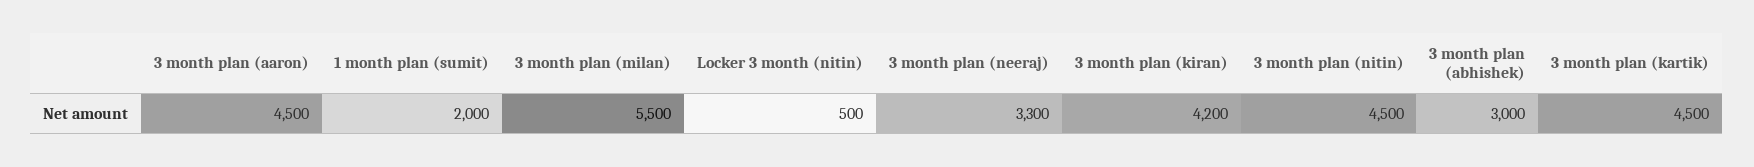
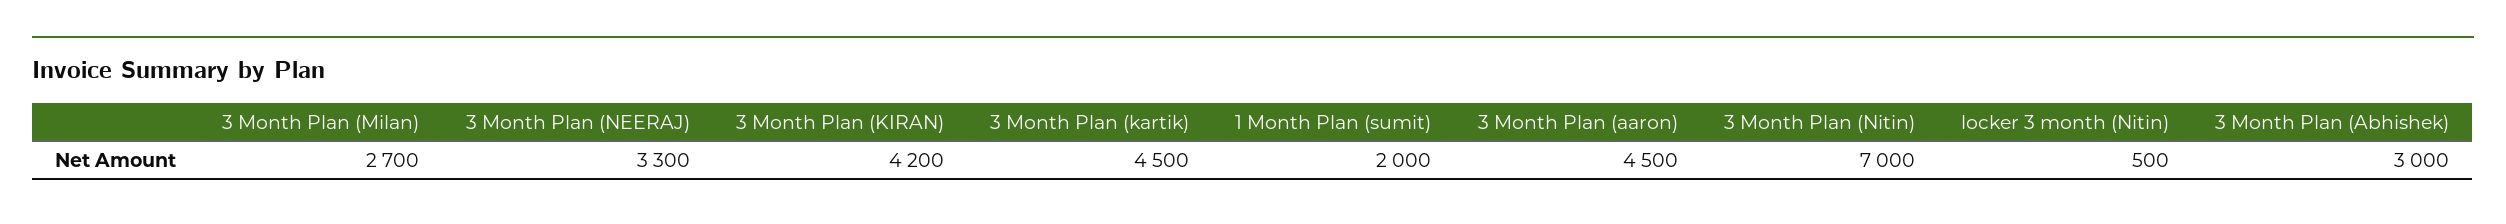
3 month plan (milan): 5500 -> 2700
3 month plan (nitin): 4500 -> 7000

